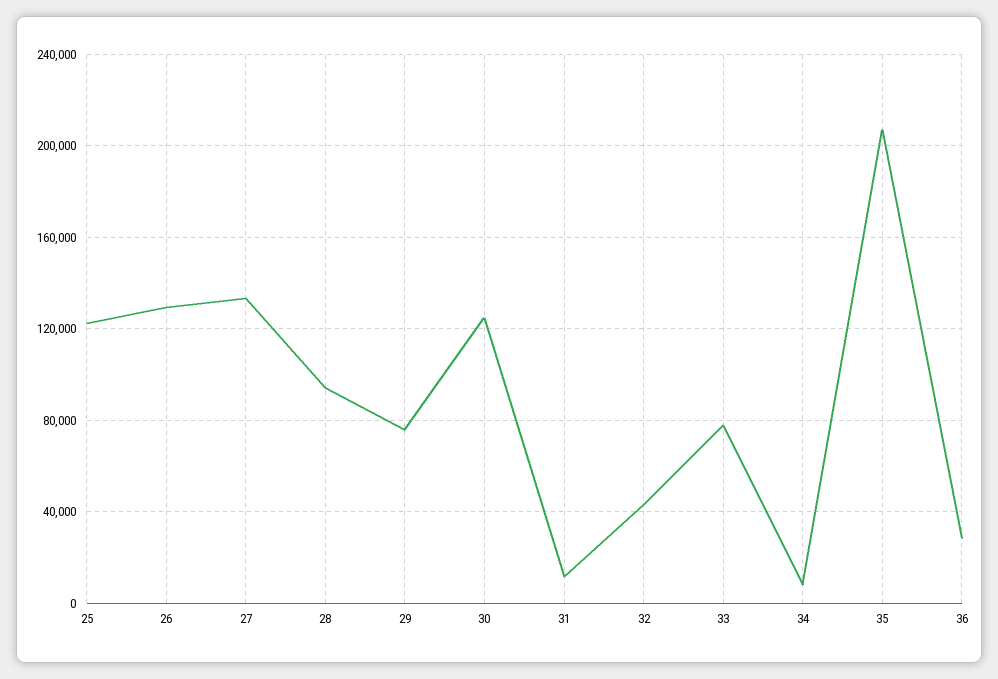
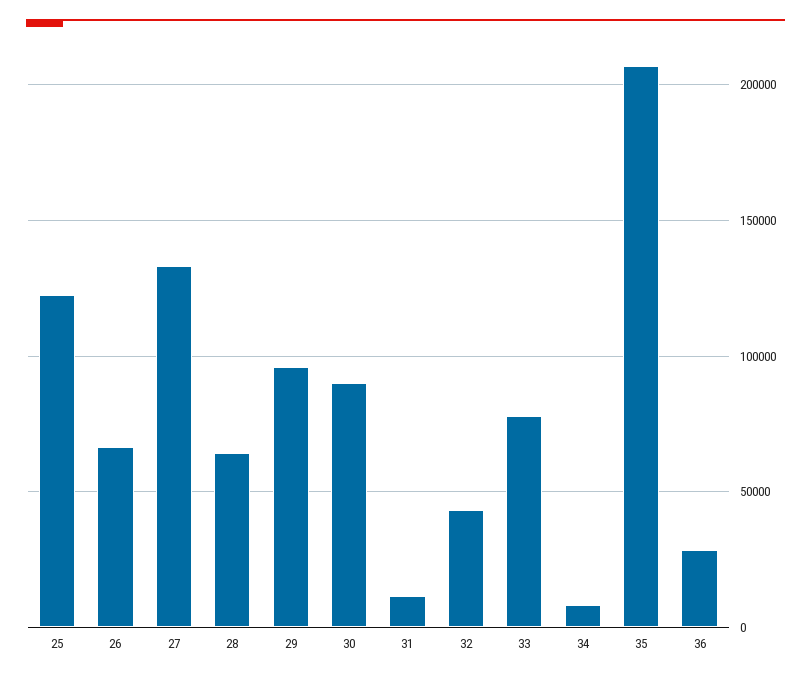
26: 130000 -> 65000
28: 95000 -> 65000
29: 75000 -> 95000
30: 125000 -> 90000

